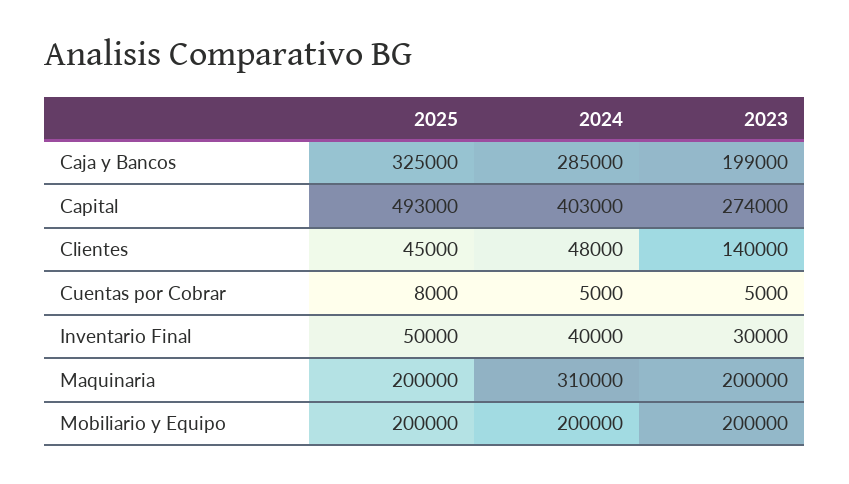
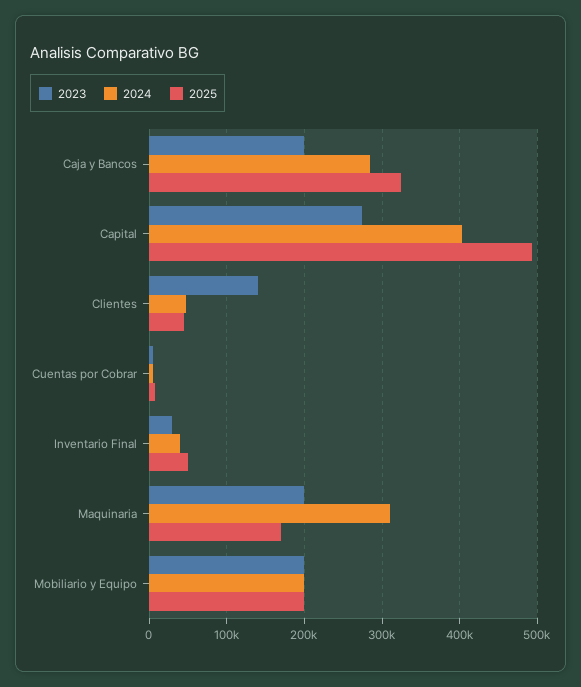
2025, Maquinaria: 200000 -> 170000

